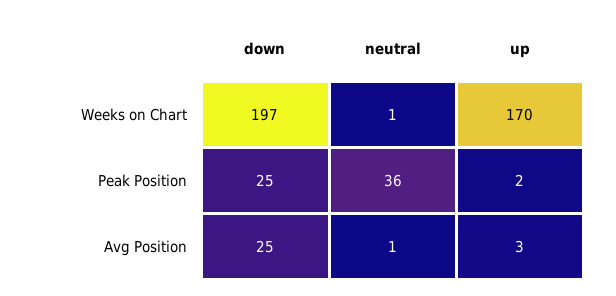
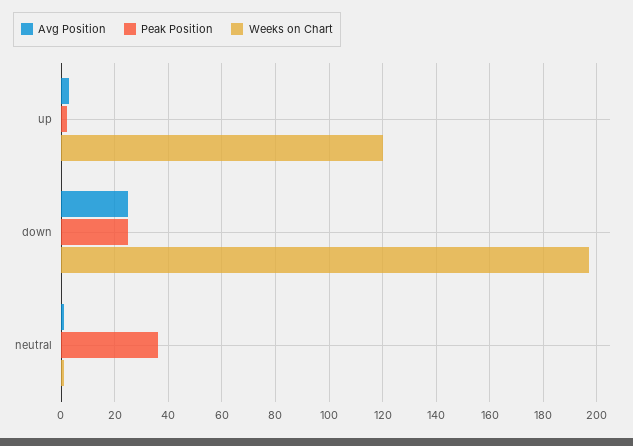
Weeks on Chart, up: 170 -> 120

